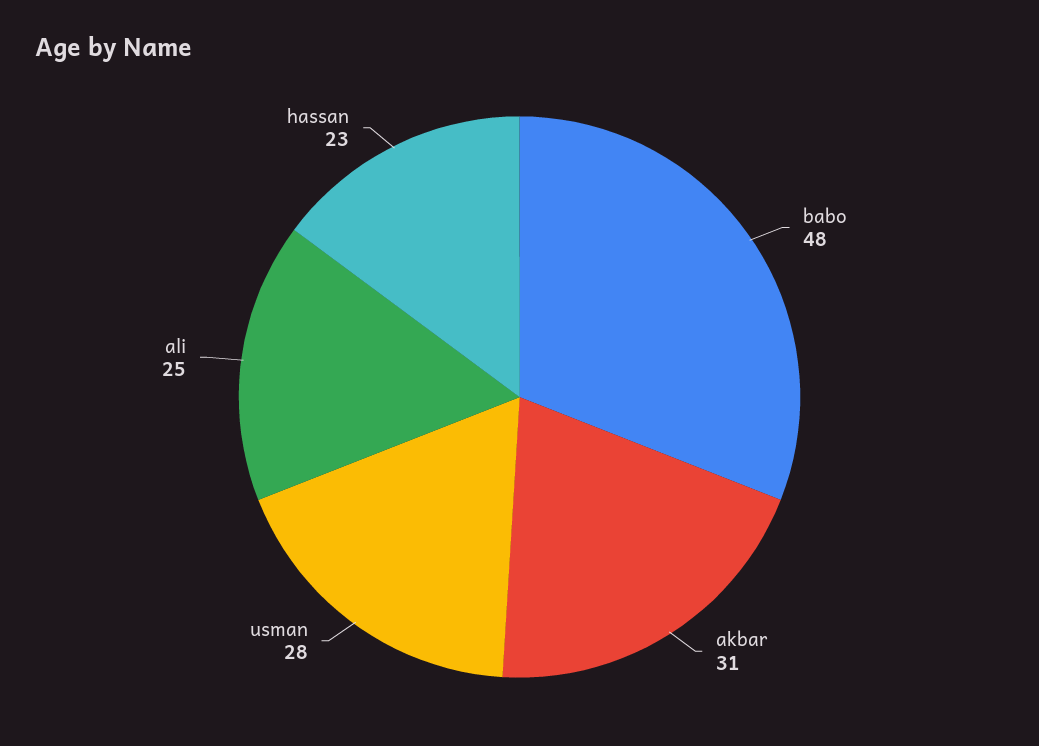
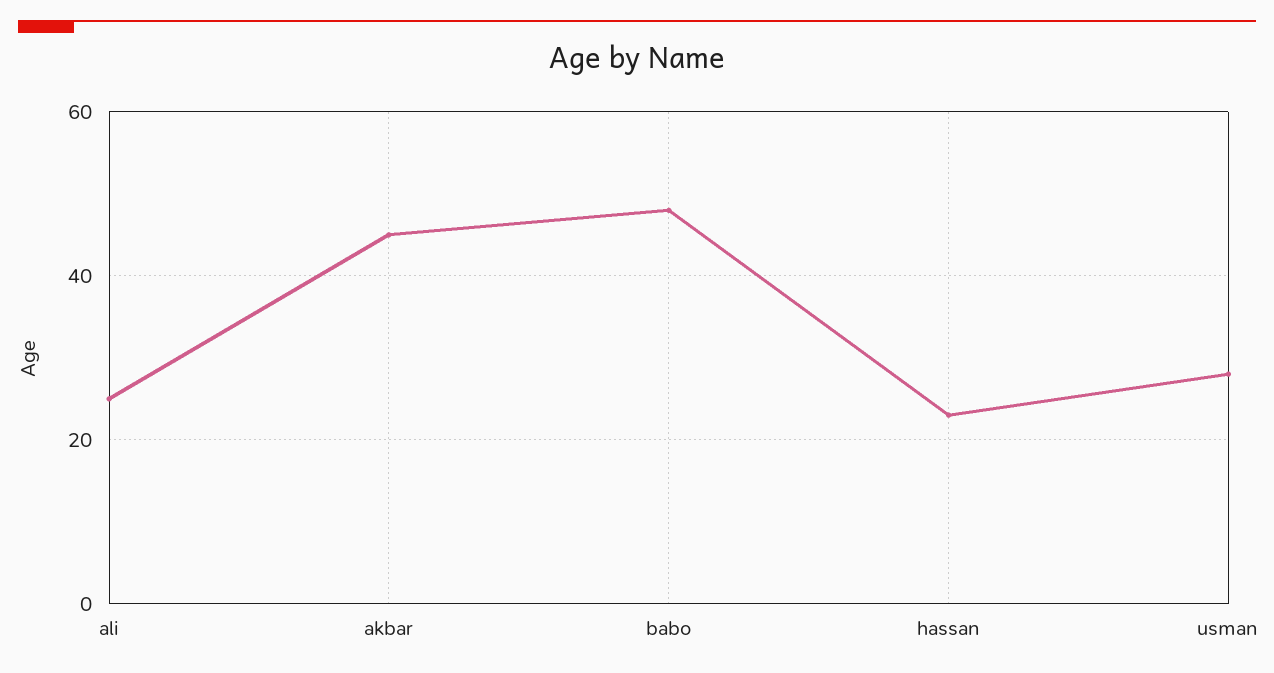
akbar: 31 -> 45

